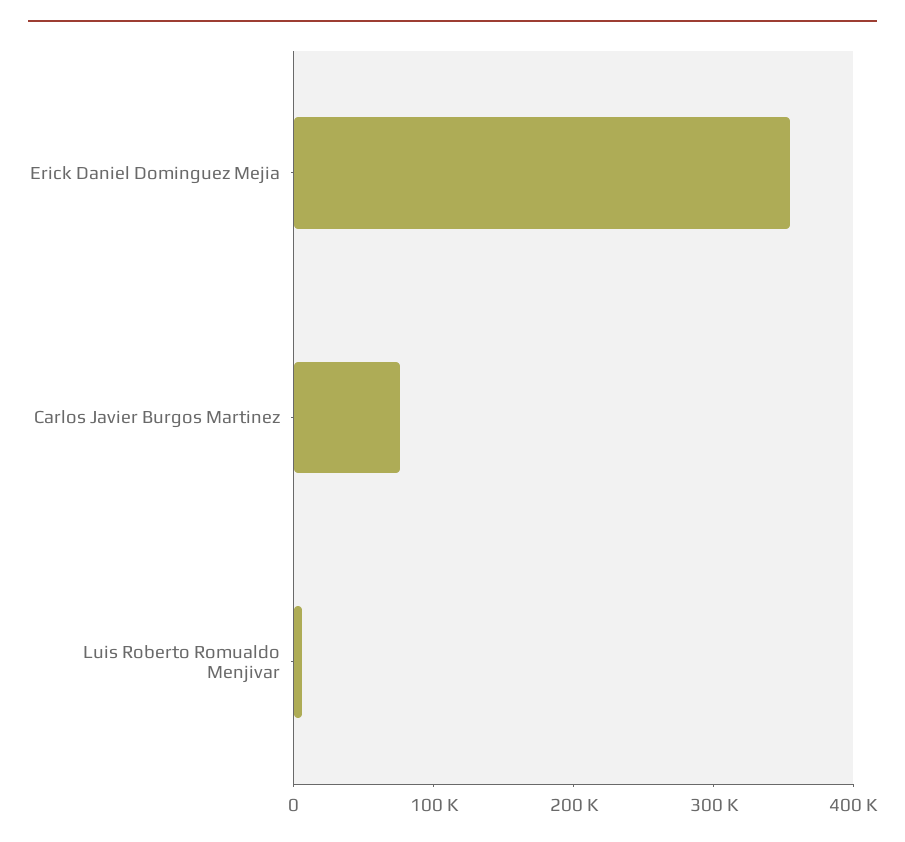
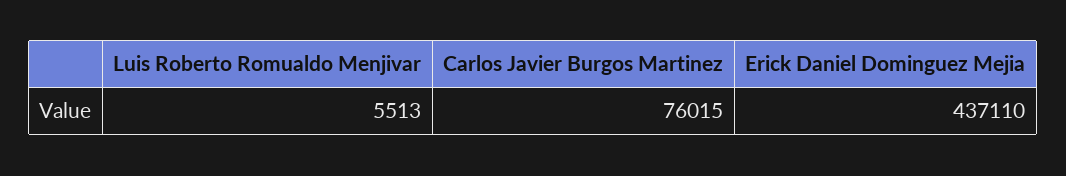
Erick Daniel Dominguez Mejia: 360000 -> 437110

